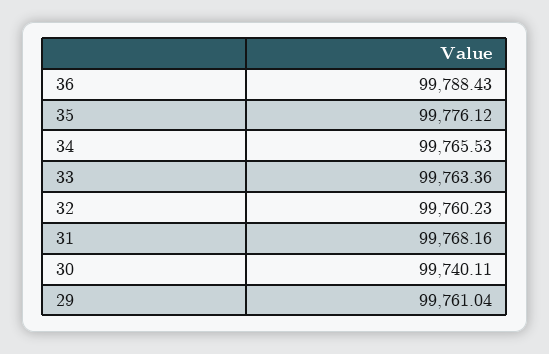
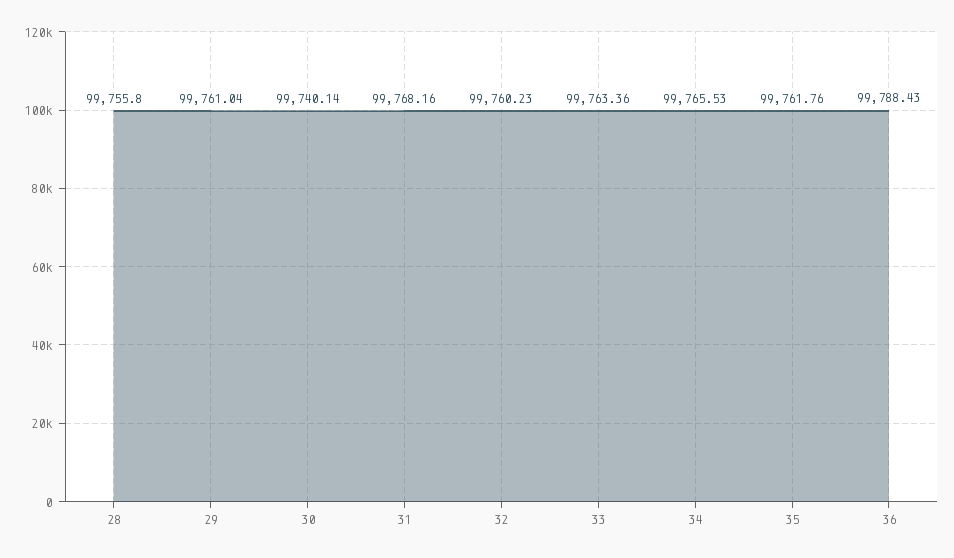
35: 99776.12 -> 99761.76
30: 99740.11 -> 99740.14
28: none -> 99755.8

